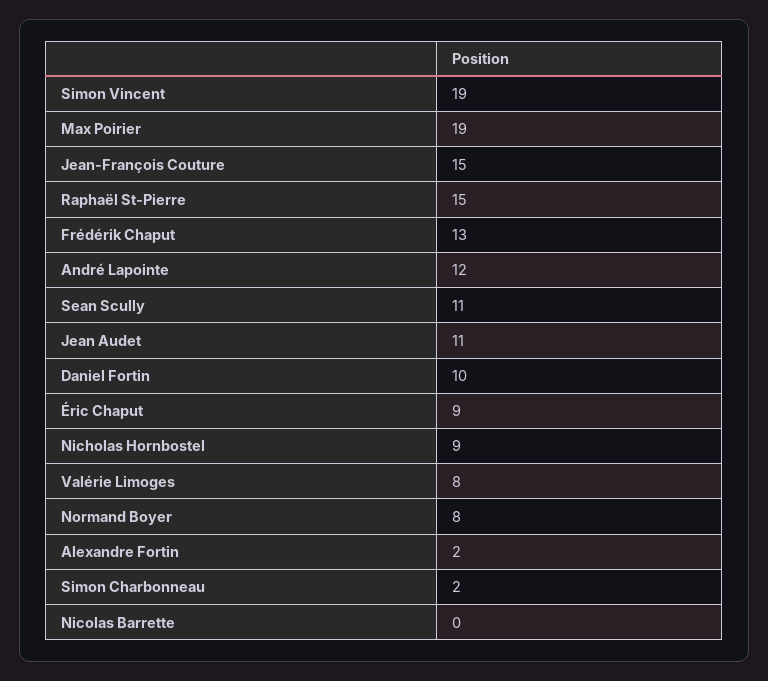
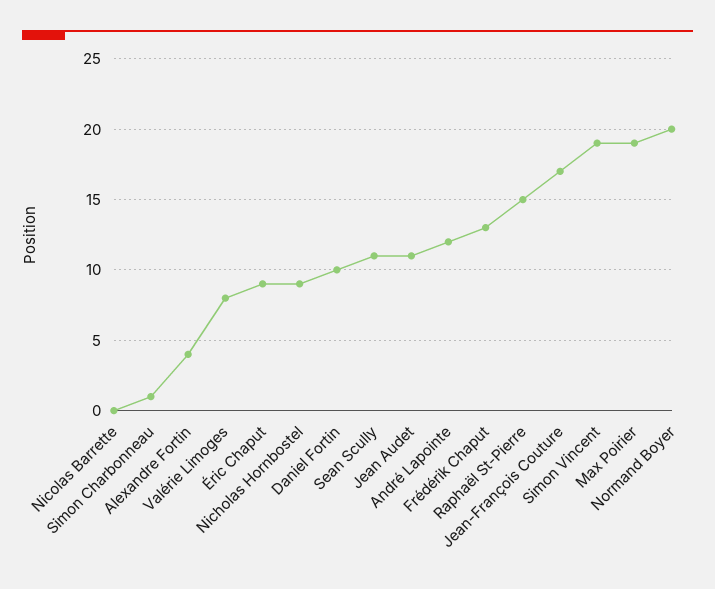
Jean-François Couture: 15 -> 17
Normand Boyer: 8 -> 20
Alexandre Fortin: 2 -> 4
Simon Charbonneau: 2 -> 1

